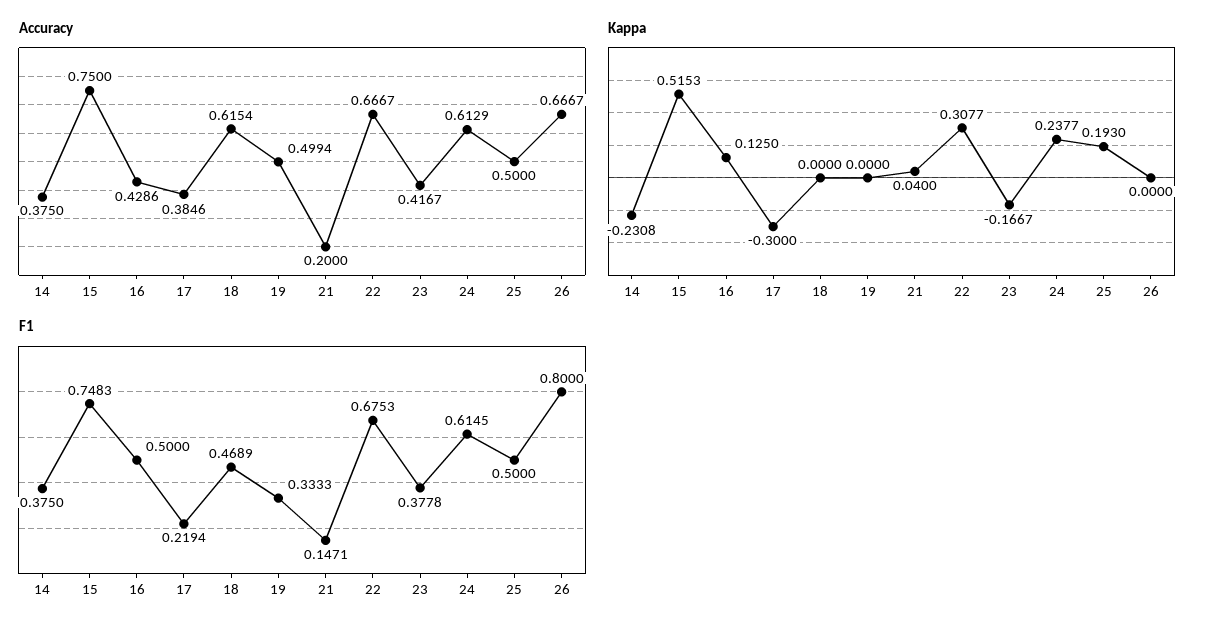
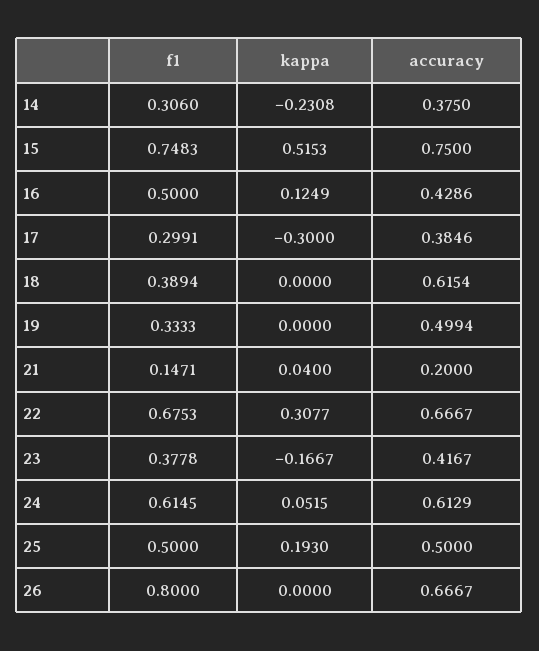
Kappa, 16: 0.125 -> 0.1249
Kappa, 24: 0.2377 -> 0.0515
F1, 14: 0.375 -> 0.306
F1, 17: 0.2194 -> 0.2991
F1, 18: 0.4689 -> 0.3894

